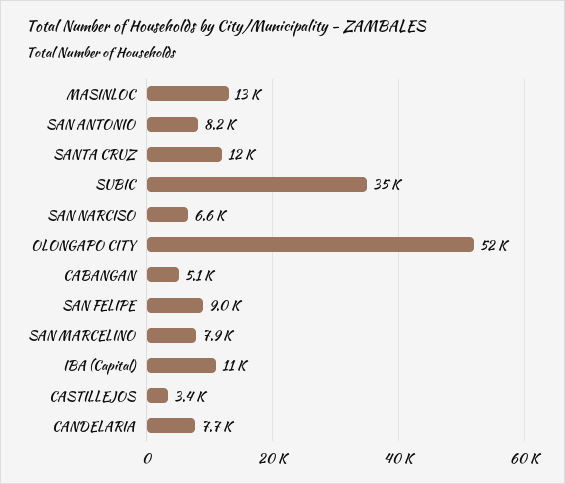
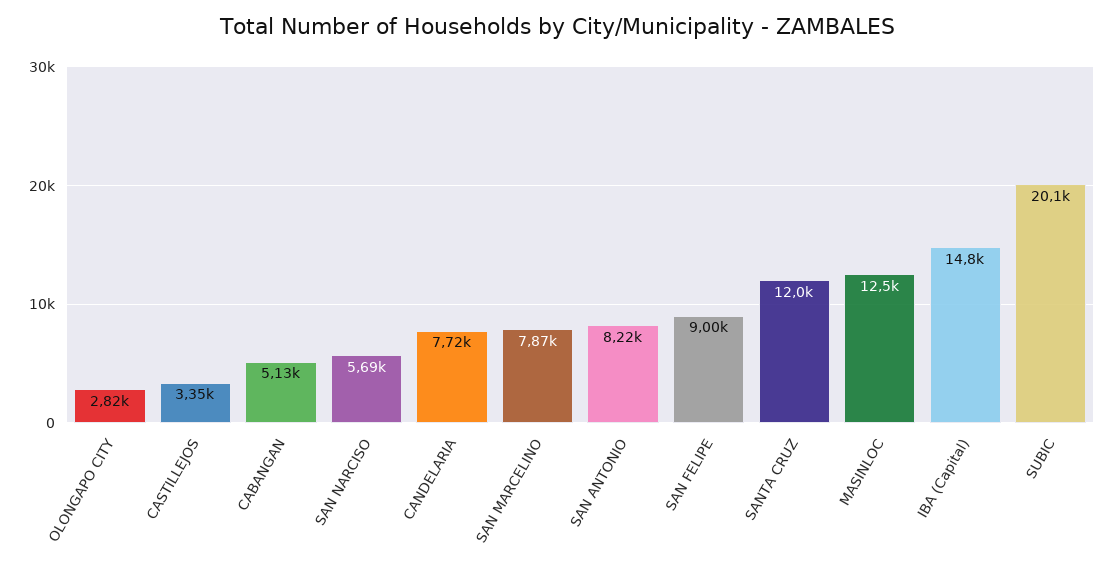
SUBIC: 35000 -> 20100
SAN NARCISO: 6600 -> 5690
OLONGAPO CITY: 52000 -> 2820
IBA (Capital): 11000 -> 14800

